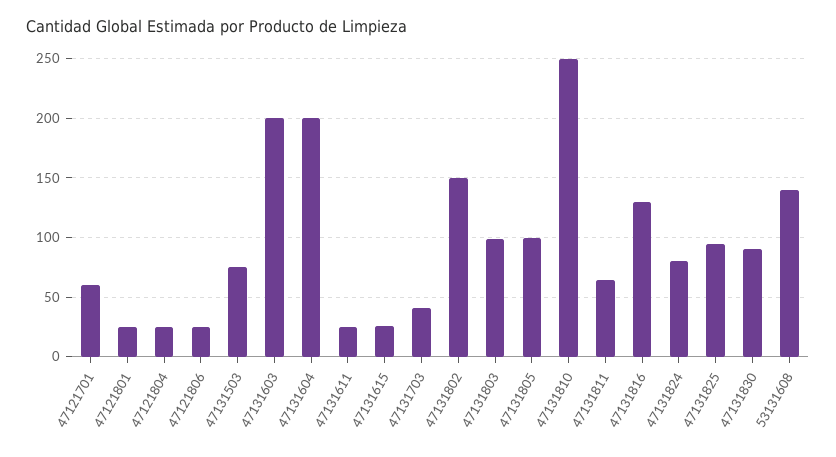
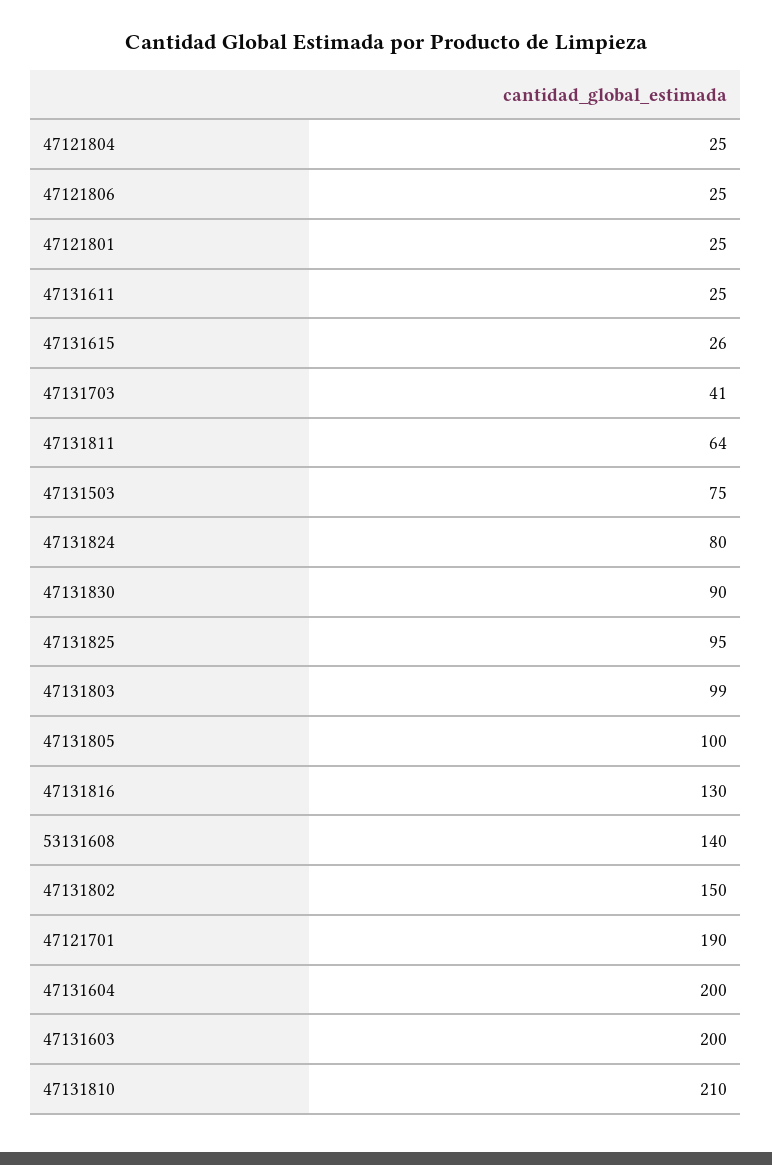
47121701: 60 -> 190
47131810: 250 -> 210

